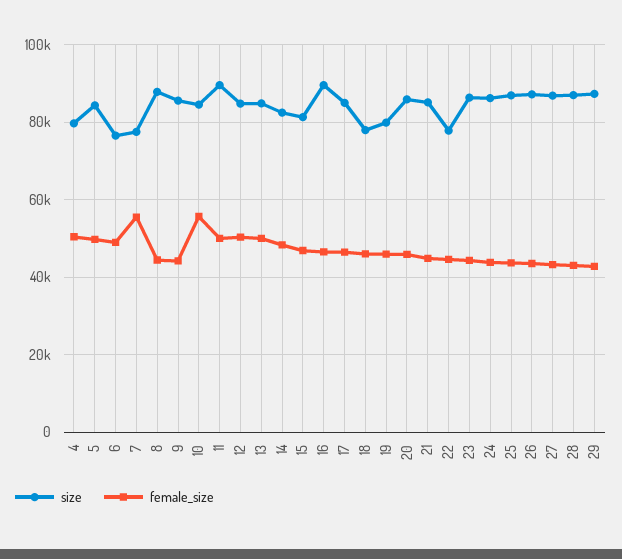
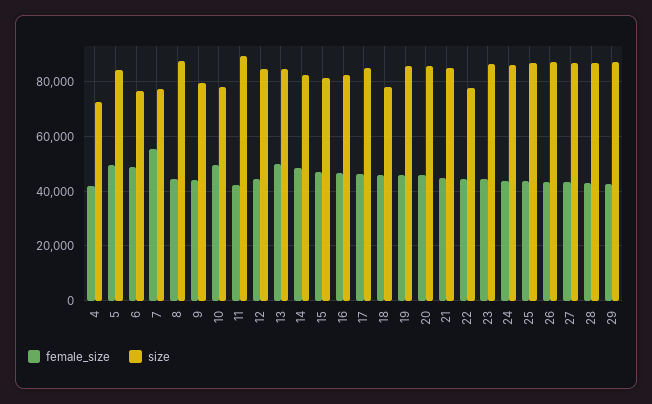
size, 4: 80000 -> 72500
female_size, 4: 50000 -> 42500
size, 9: 86000 -> 80000
size, 10: 84000 -> 77500
female_size, 10: 56000 -> 50000
female_size, 11: 50000 -> 42500
female_size, 12: 50000 -> 45000
size, 16: 90000 -> 82500
size, 19: 80000 -> 85000

